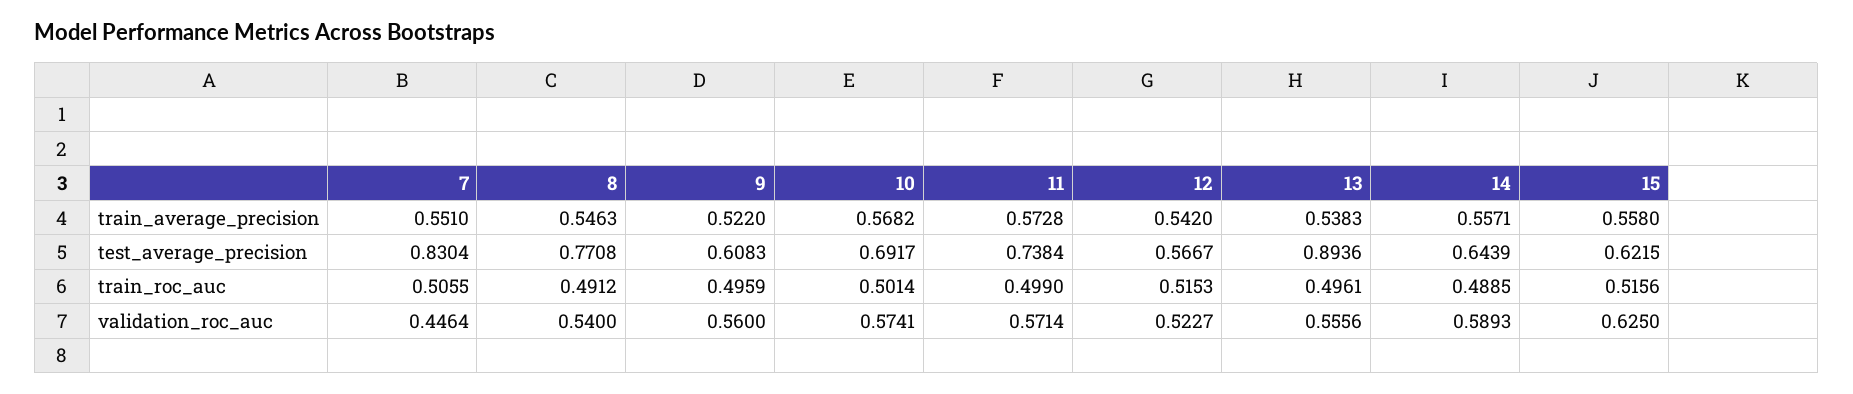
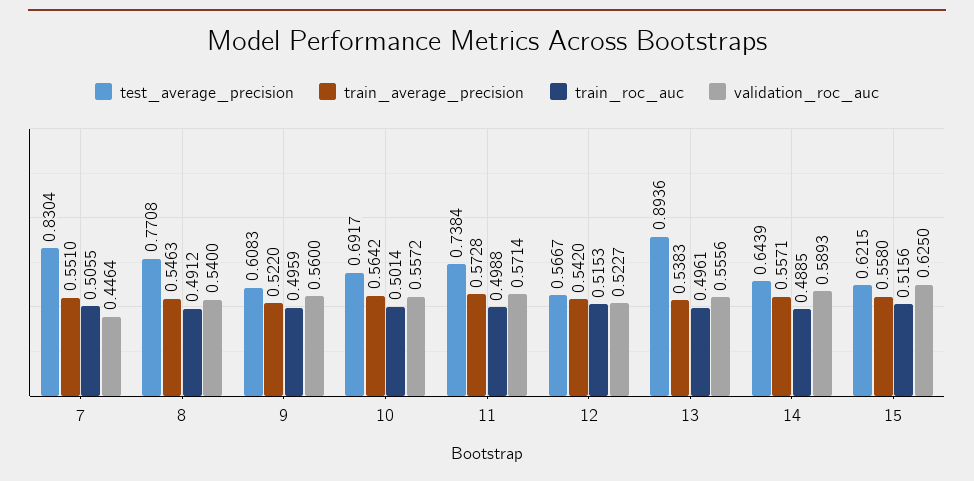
train_average_precision, 10: 0.5682 -> 0.5642
train_roc_auc, 11: 0.499 -> 0.4988
validation_roc_auc, 10: 0.5741 -> 0.5572

